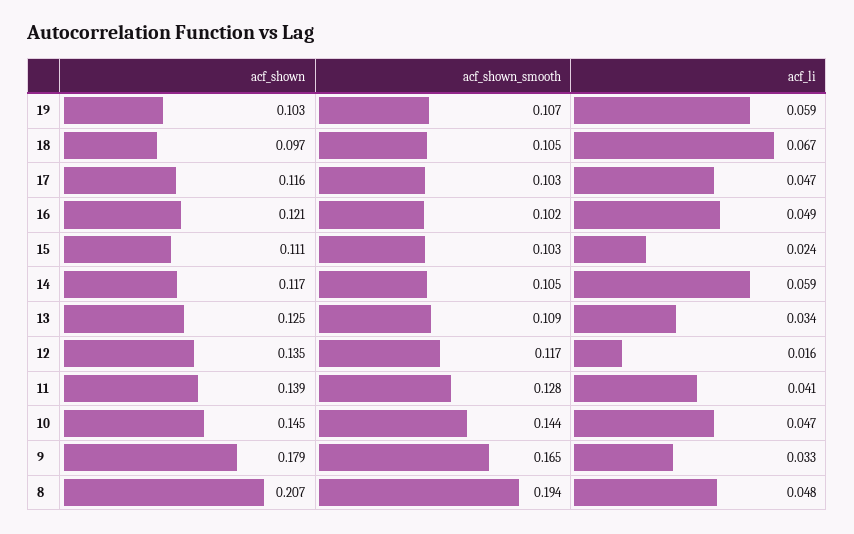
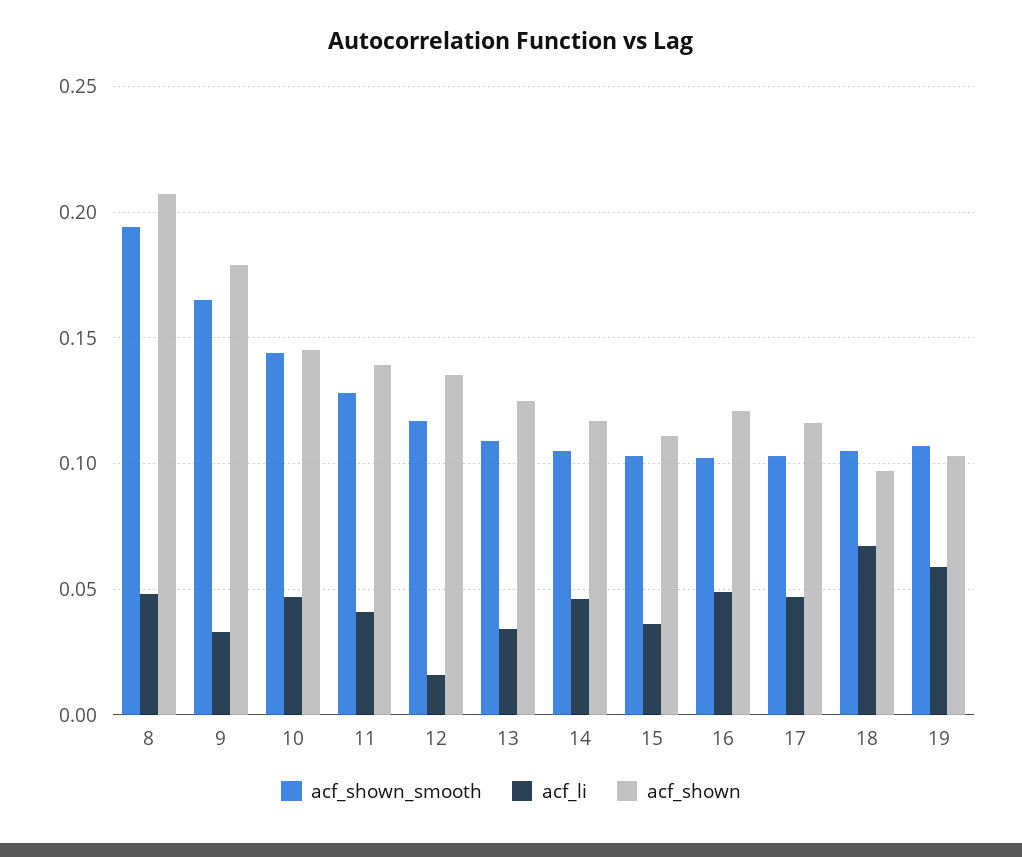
acf_li, 15: 0.024 -> 0.035
acf_li, 14: 0.059 -> 0.045

